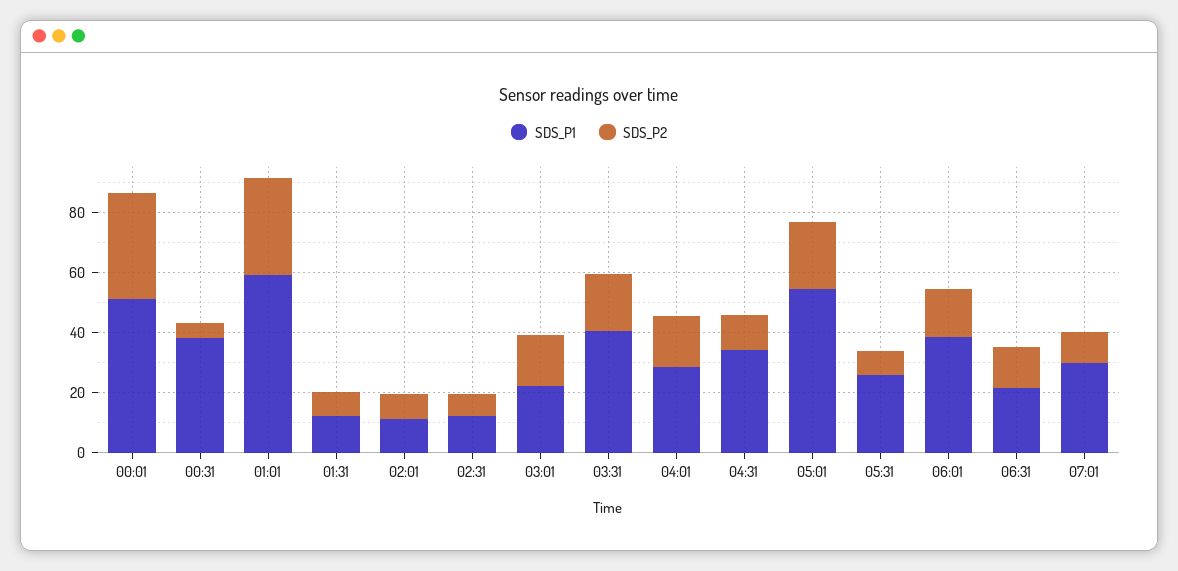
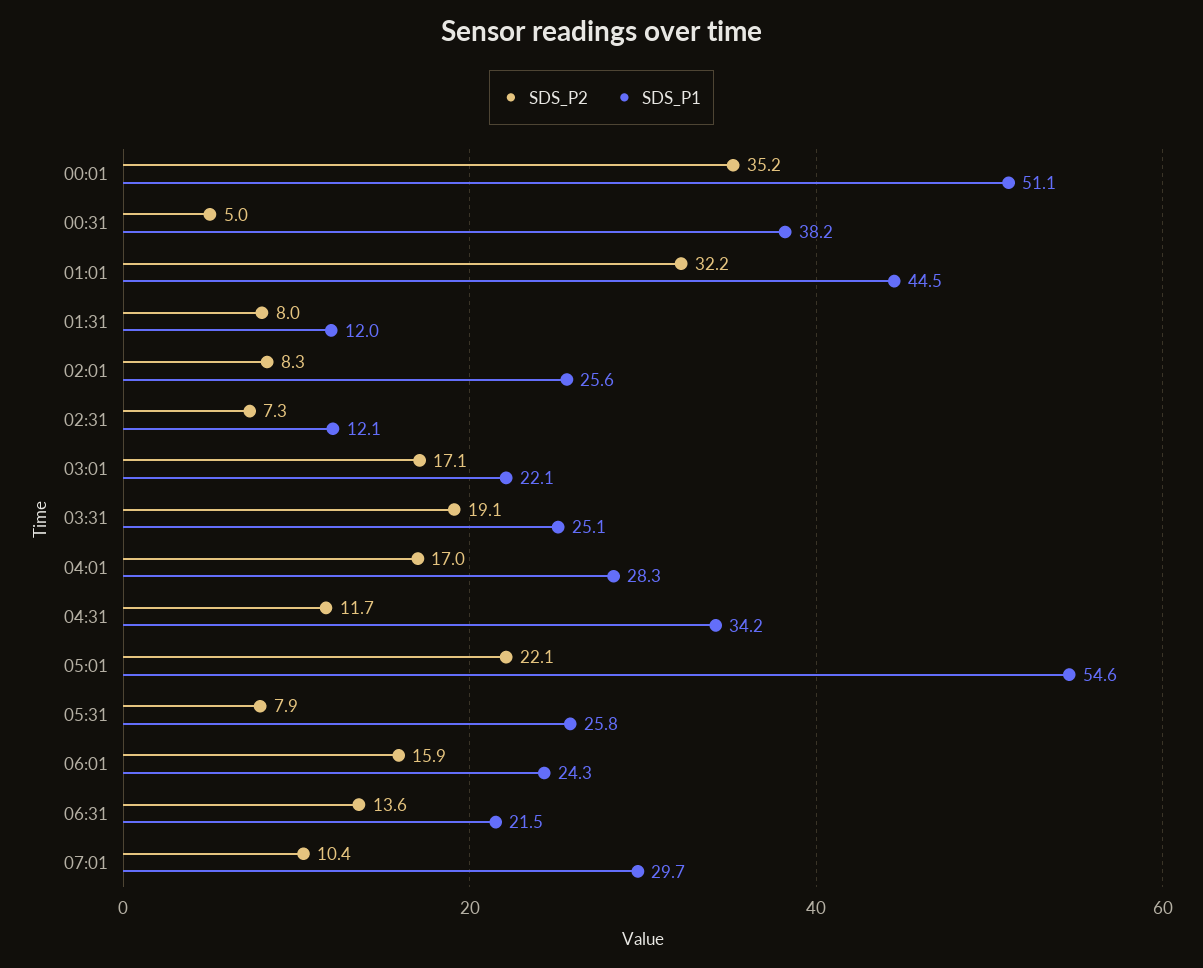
SDS_P1, 01:01: 60 -> 44.5
SDS_P1, 02:01: 10 -> 25.6
SDS_P1, 03:31: 40 -> 25.1
SDS_P1, 06:01: 40 -> 24.3

